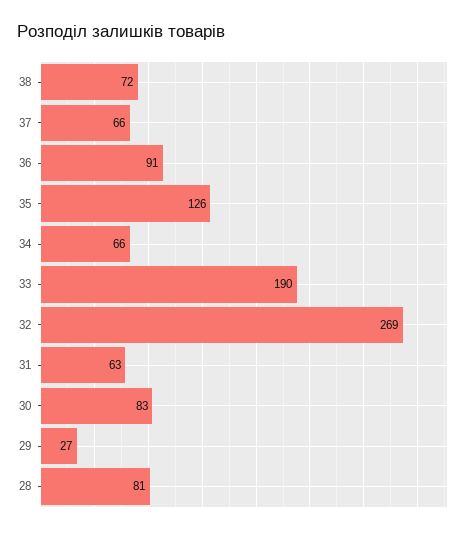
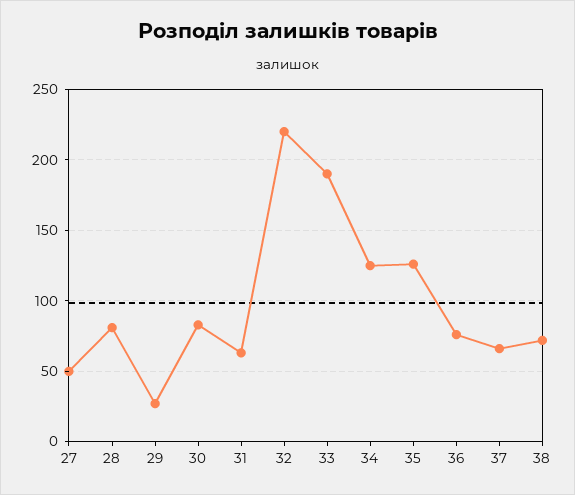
36: 91 -> 75
34: 66 -> 125
32: 269 -> 220
27: none -> 50

